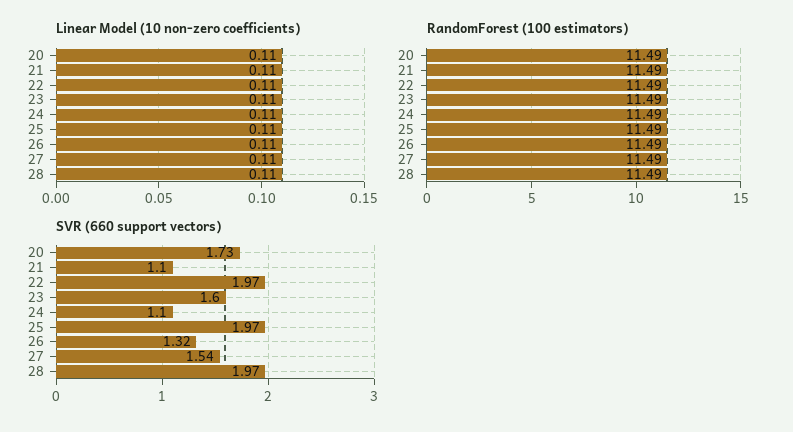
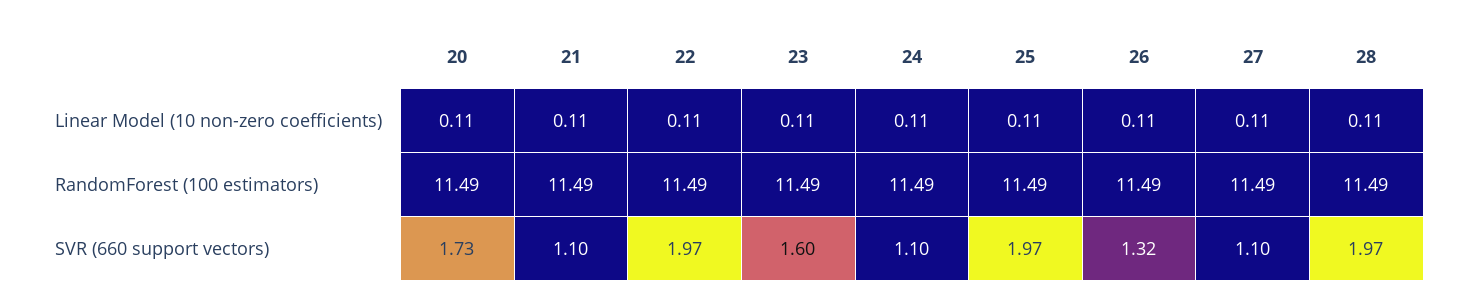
SVR (660 support vectors), 27: 1.54 -> 1.1

